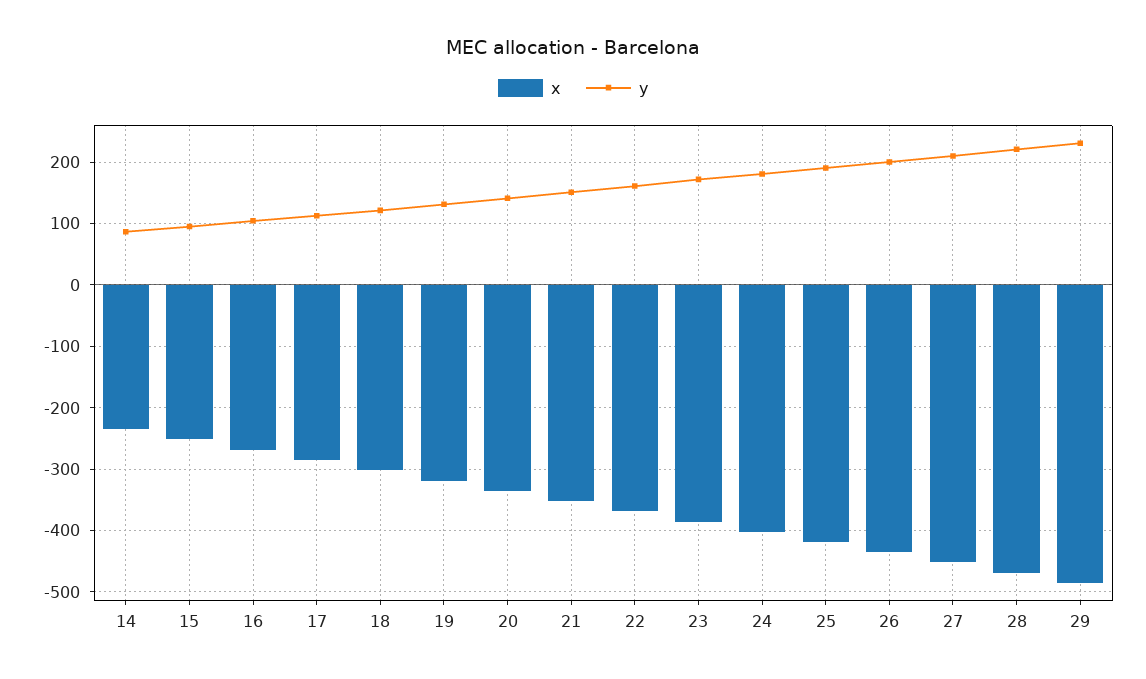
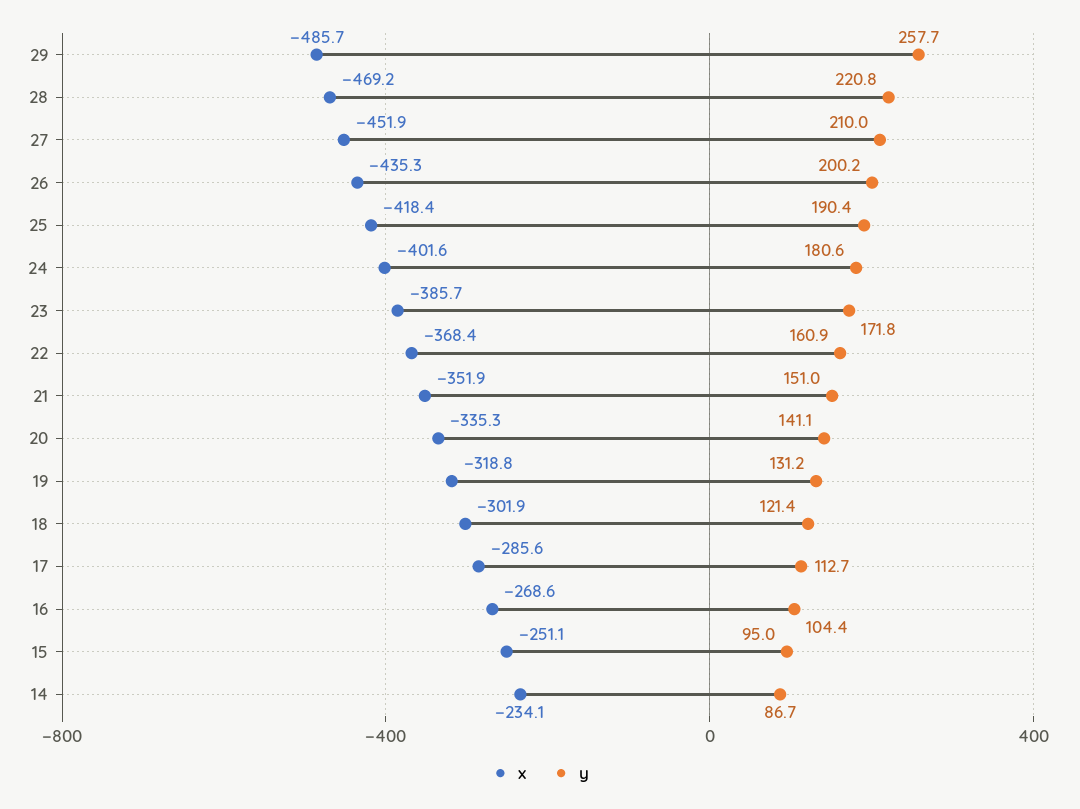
y, 29: 230 -> 257.7

